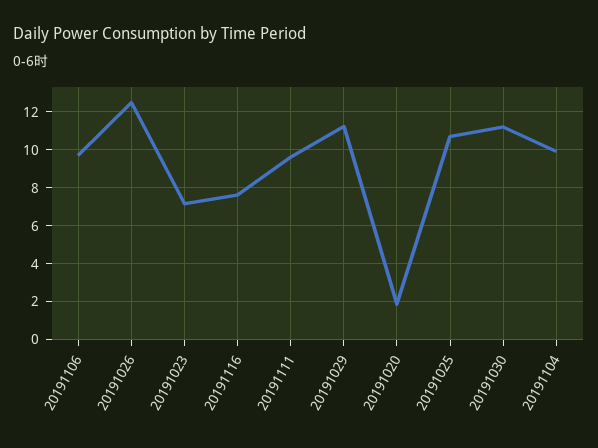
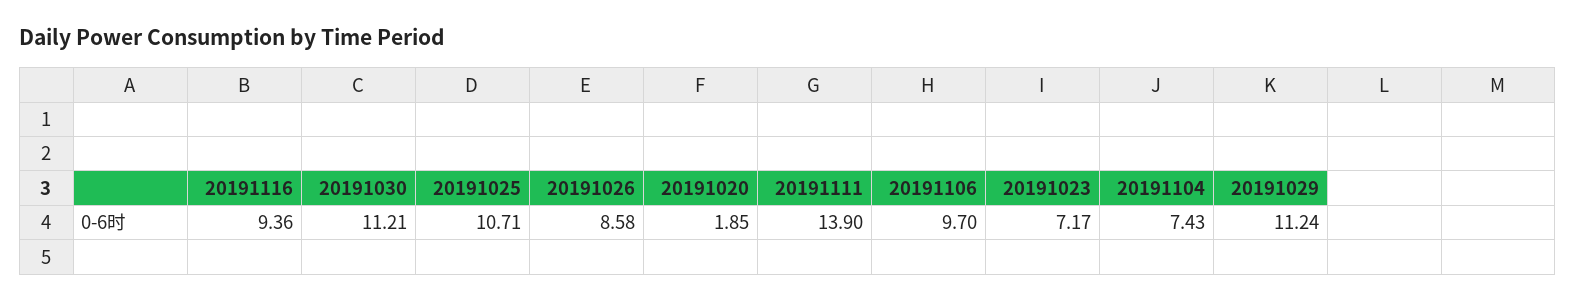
20191026: 12.5 -> 8.58
20191116: 7.5 -> 9.36
20191111: 9.5 -> 13.9
20191104: 10 -> 7.43

